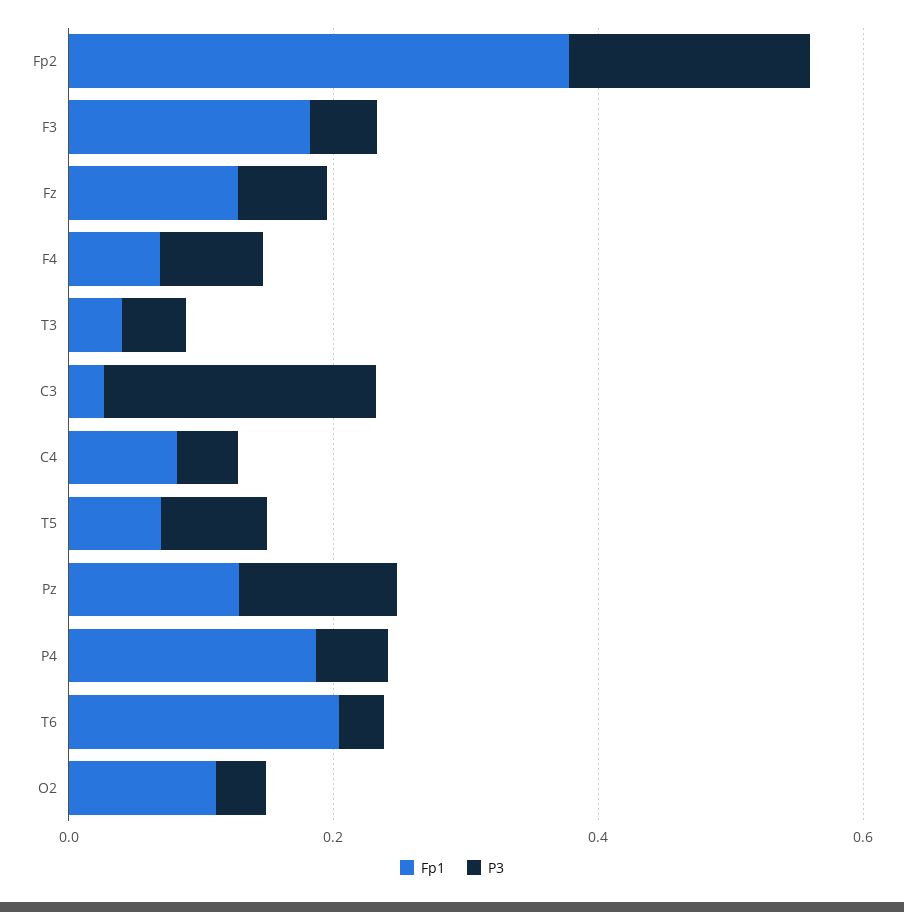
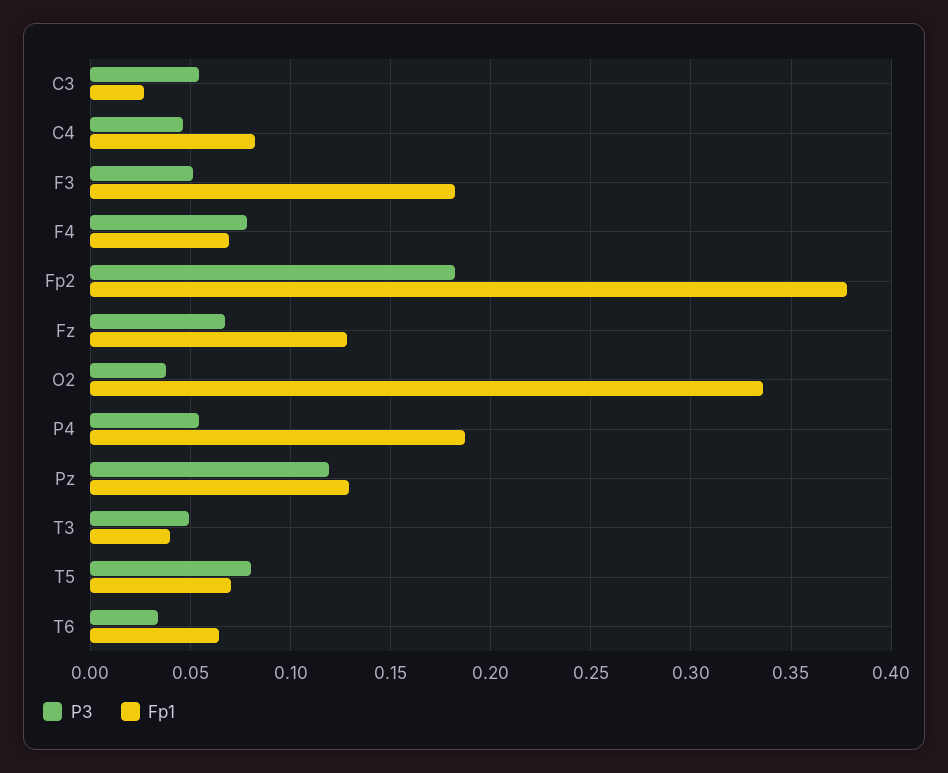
P3, C3: 0.2 -> 0.055
Fp1, T6: 0.2 -> 0.065
Fp1, O2: 0.1 -> 0.335

